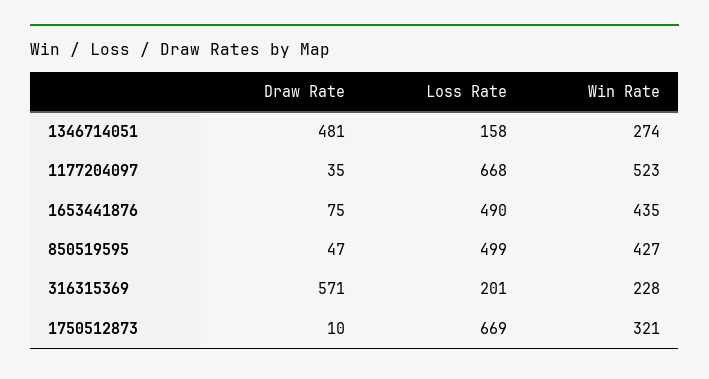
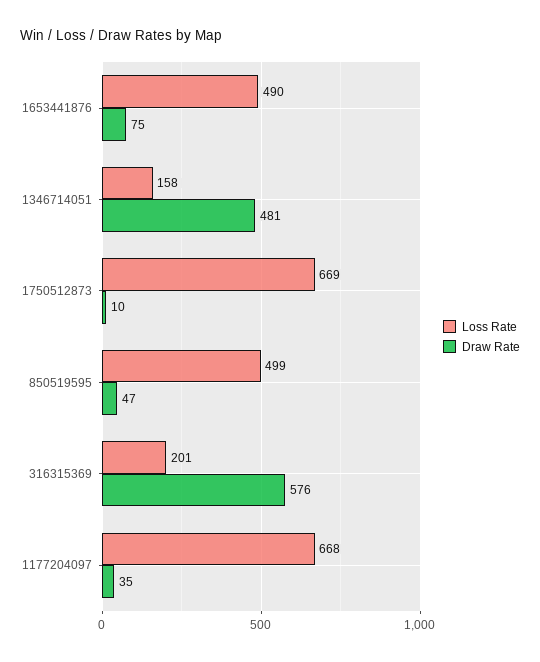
Win Rate, 1346714051: 274 -> none
Win Rate, 1177204097: 523 -> none
Win Rate, 1653441876: 435 -> none
Win Rate, 850519595: 427 -> none
Draw Rate, 316315369: 571 -> 576
Win Rate, 316315369: 228 -> none
Win Rate, 1750512873: 321 -> none

